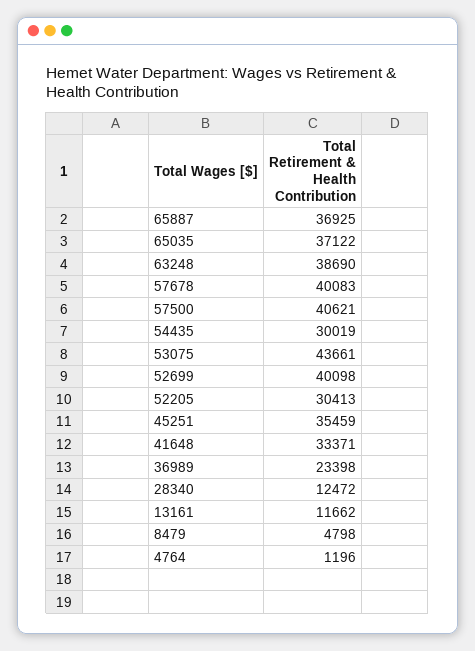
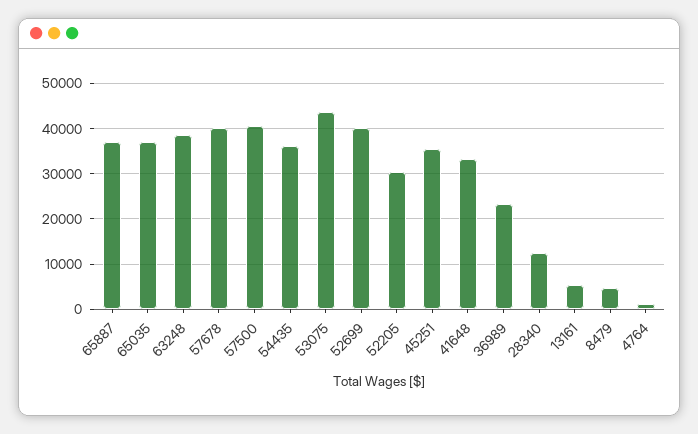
54435: 30019 -> 36000
13161: 11662 -> 6000

